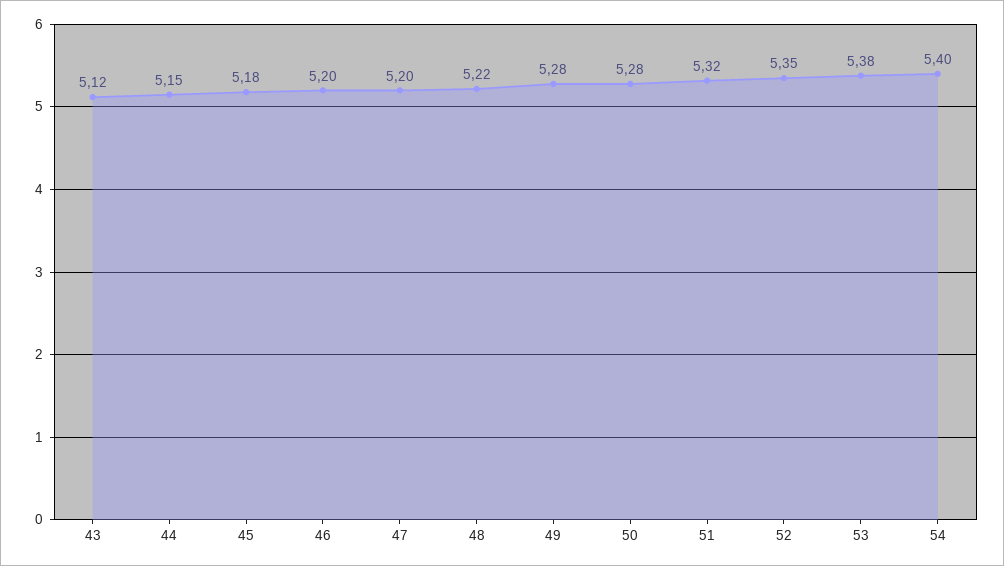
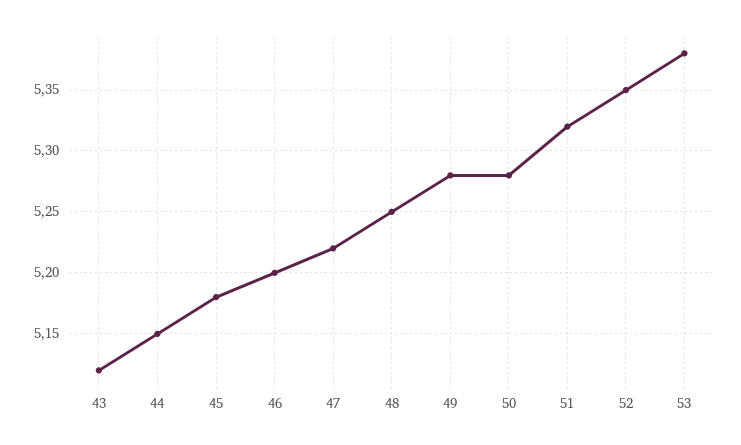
47: 5.2 -> 5.22
48: 5.22 -> 5.25
54: 5.4 -> none

